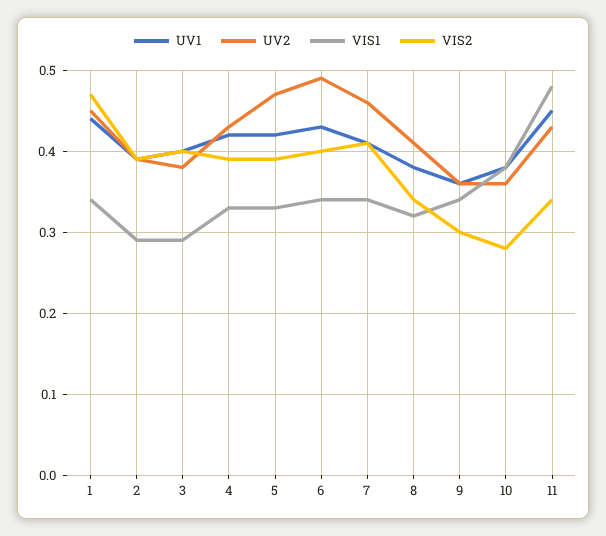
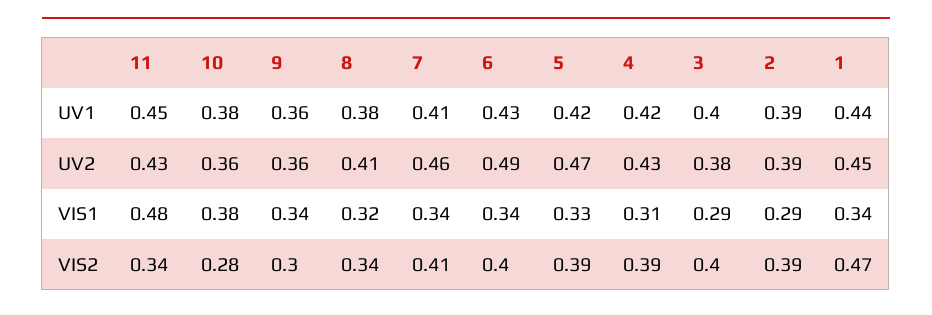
VIS1, 4: 0.33 -> 0.31

